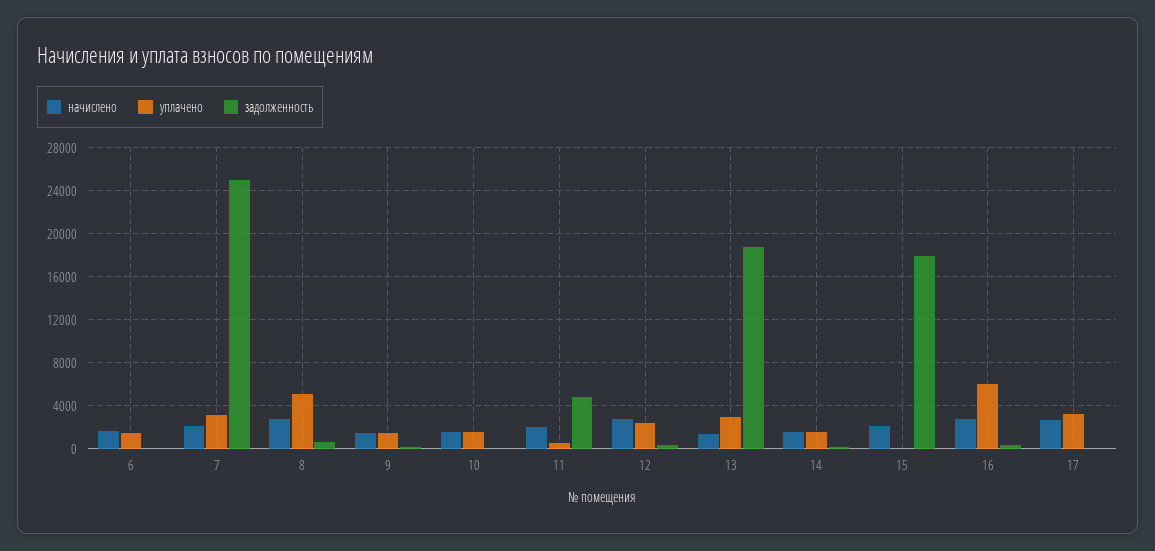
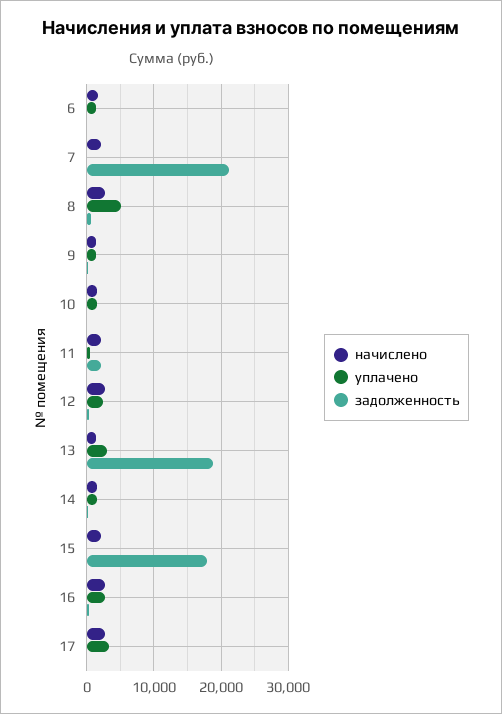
уплачено, 7: 3000 -> 0
задолженность, 7: 25000 -> 21000
задолженность, 11: 5000 -> 2000
уплачено, 16: 6000 -> 3000

